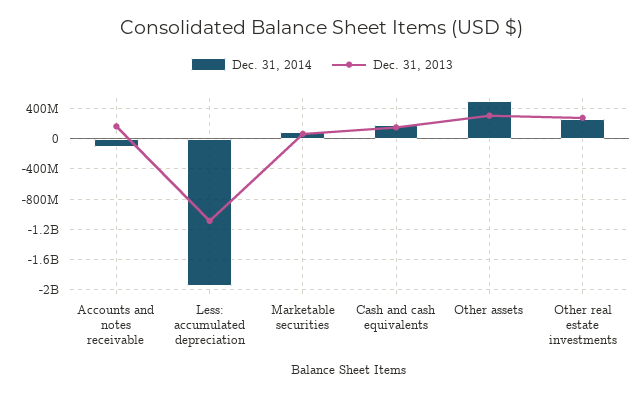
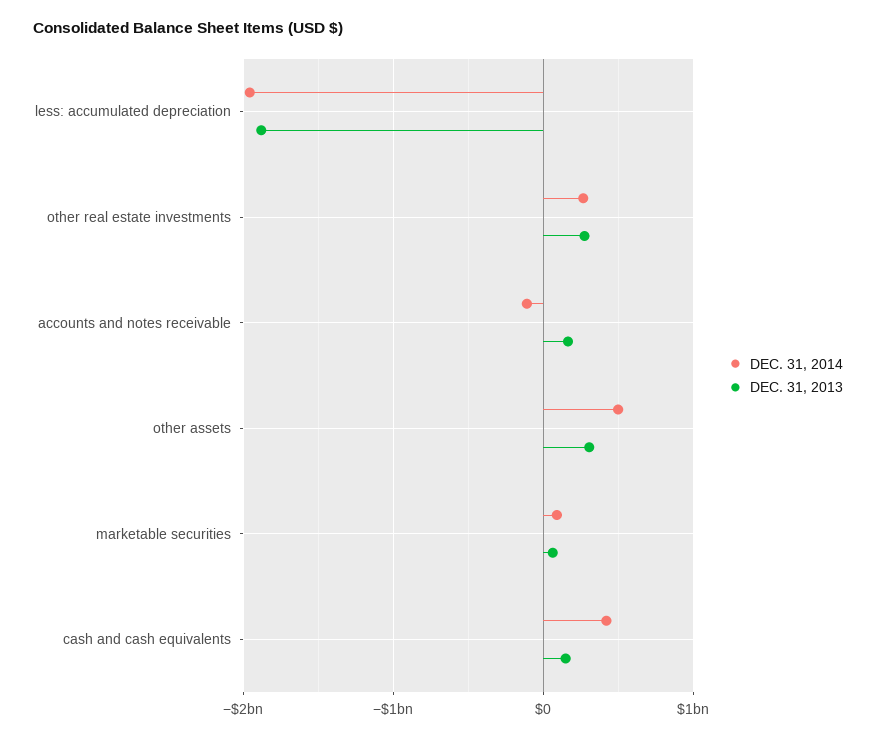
Dec. 31, 2013, Less: accumulated depreciation: -1100000000 -> -1900000000
Dec. 31, 2014, Cash and cash equivalents: 200000000 -> 400000000

